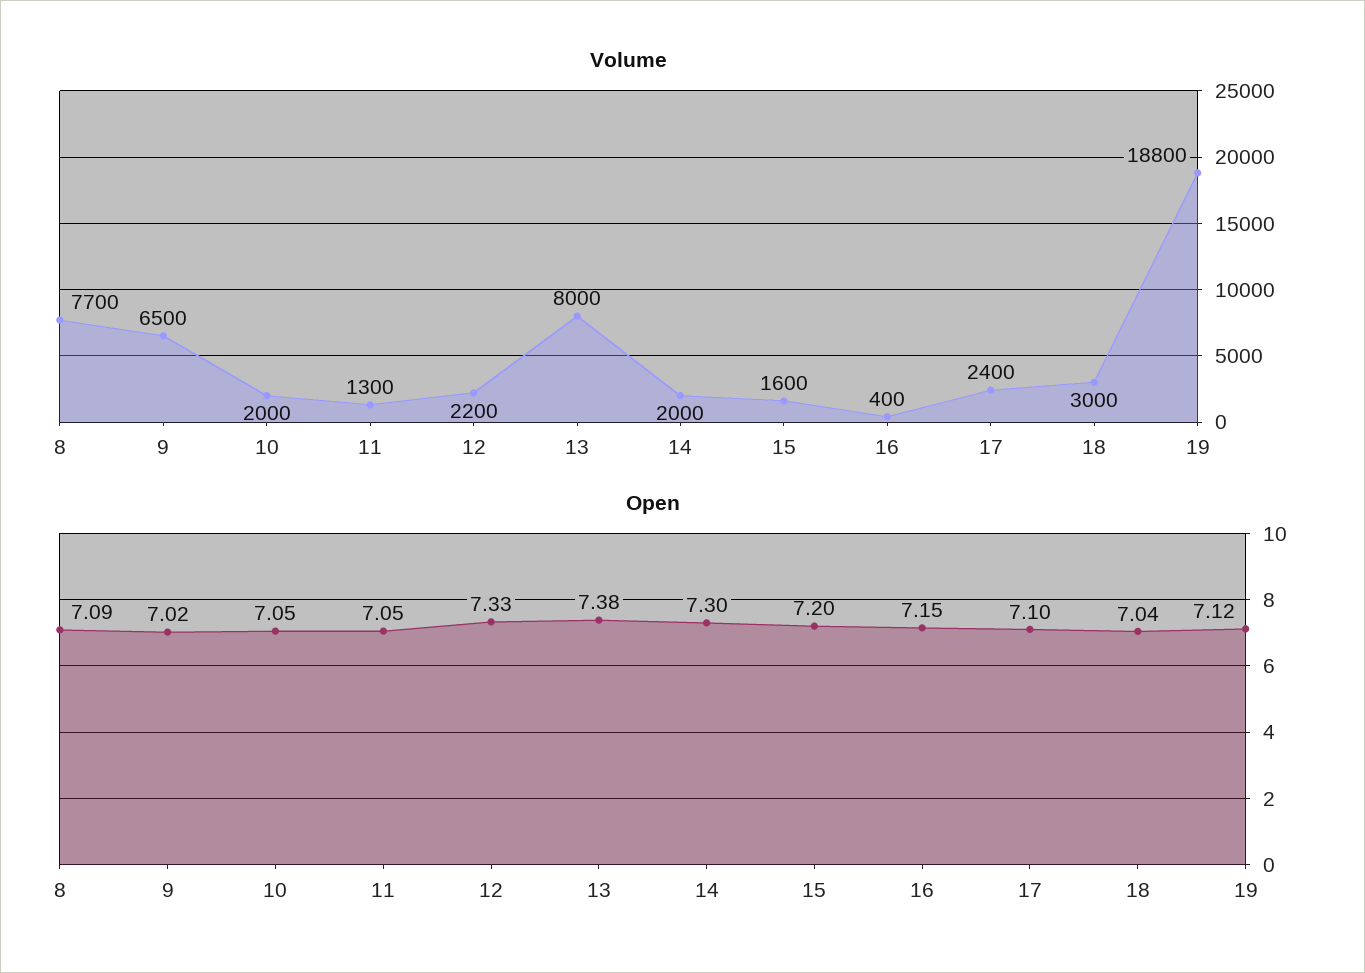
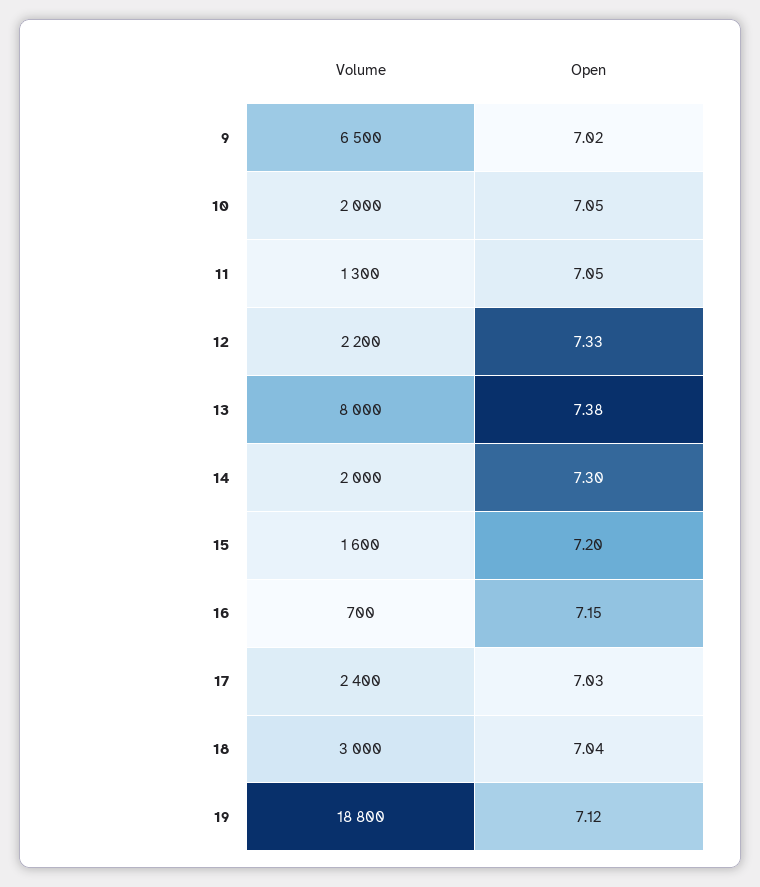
Volume, 8: 7700 -> none
Volume, 16: 400 -> 700
Open, 8: 7.09 -> none
Open, 17: 7.1 -> 7.03

